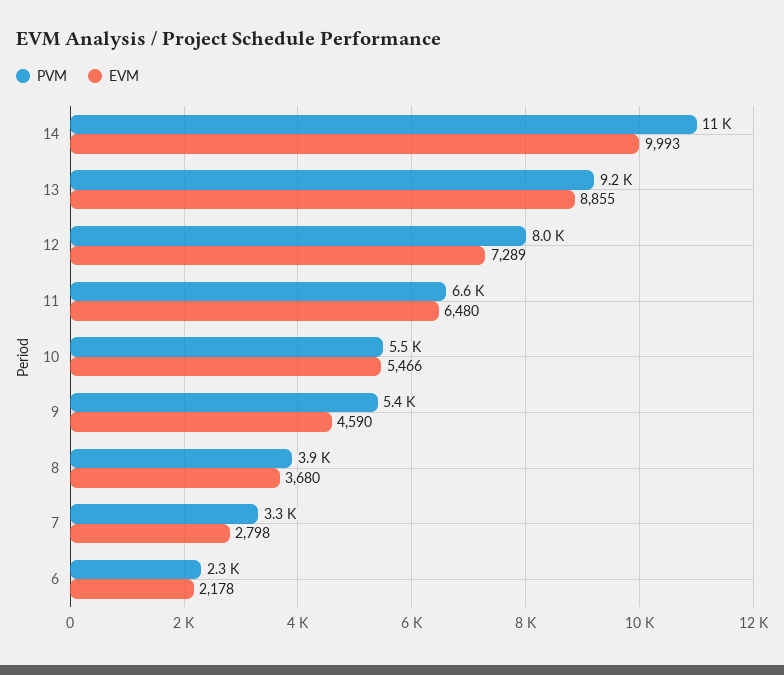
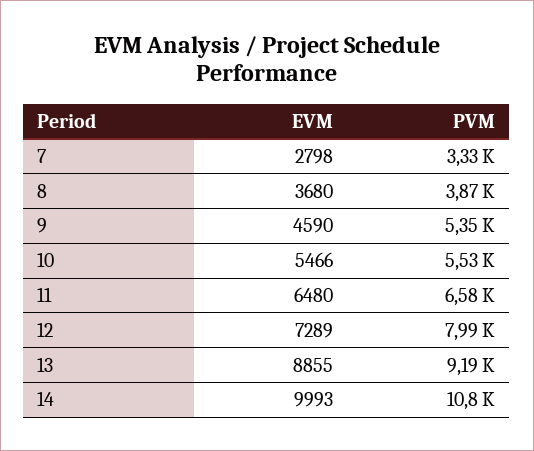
PVM, 6: 2300 -> none
EVM, 6: 2178 -> none

